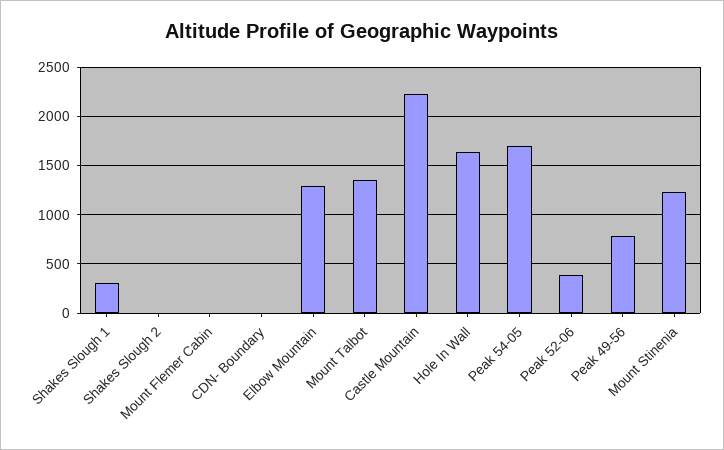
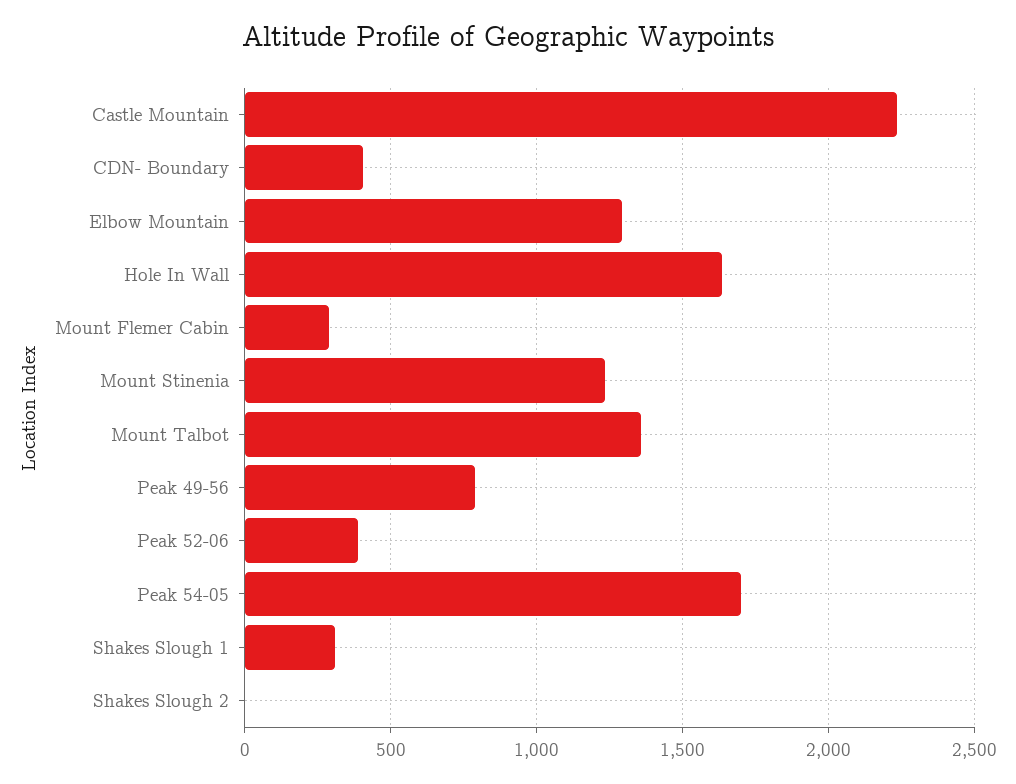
Mount Flemer Cabin: 0 -> 300
CDN- Boundary: 0 -> 400

